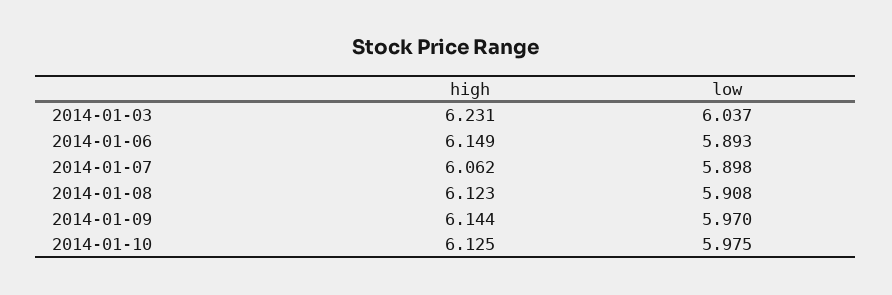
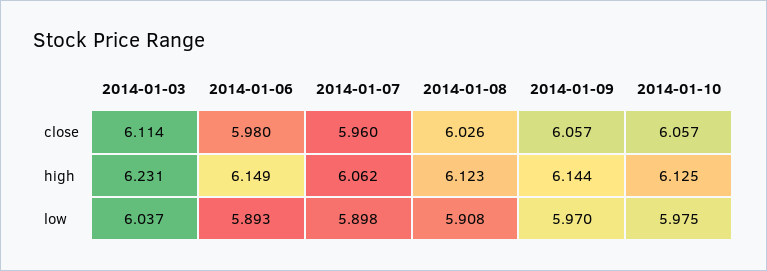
close, 2014-01-03: none -> 6.114
close, 2014-01-06: none -> 5.98
close, 2014-01-07: none -> 5.96
close, 2014-01-08: none -> 6.026
close, 2014-01-09: none -> 6.057
close, 2014-01-10: none -> 6.057

